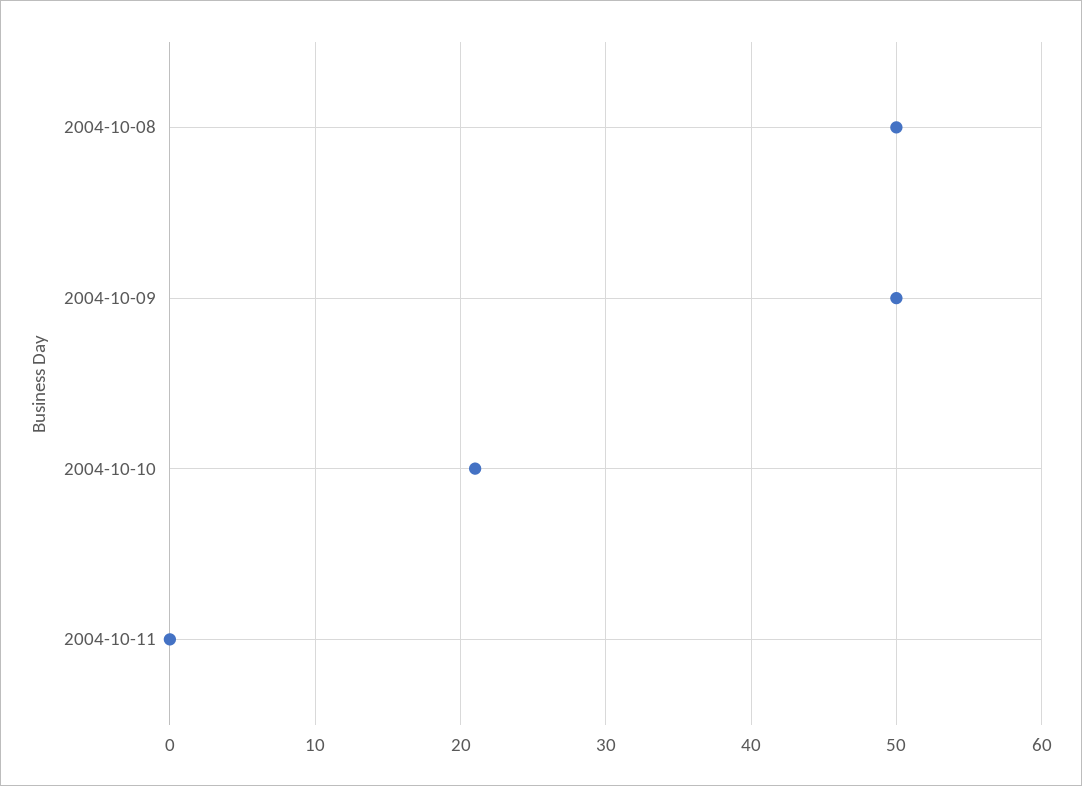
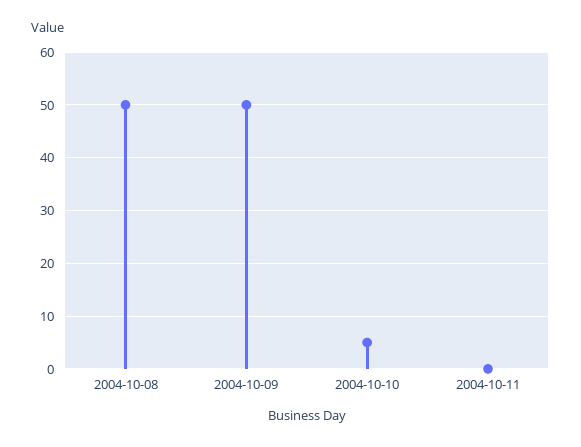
2004-10-10: 21 -> 5

